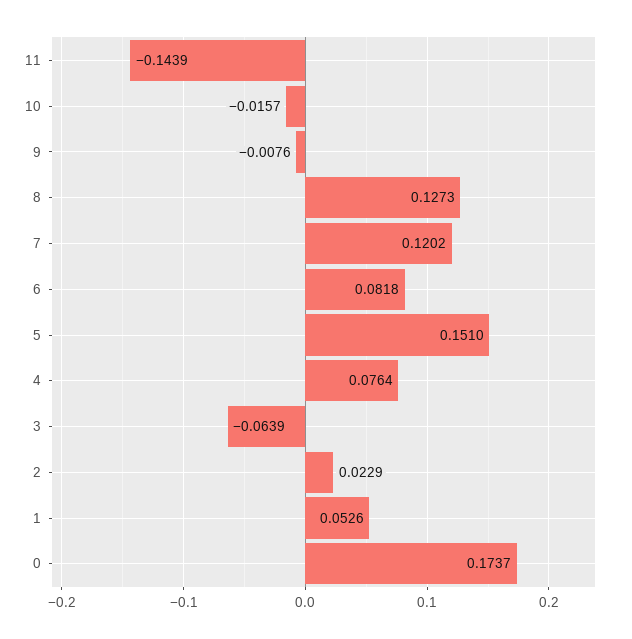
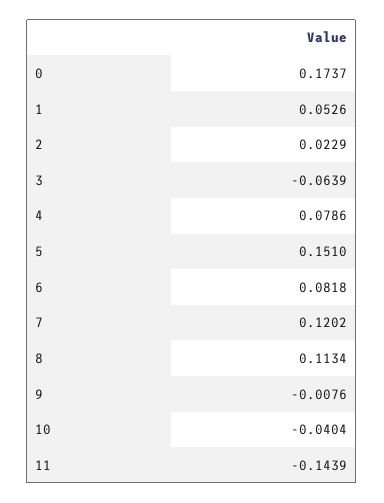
10: -0.0157 -> -0.0404
8: 0.1273 -> 0.1134
4: 0.0764 -> 0.0786

